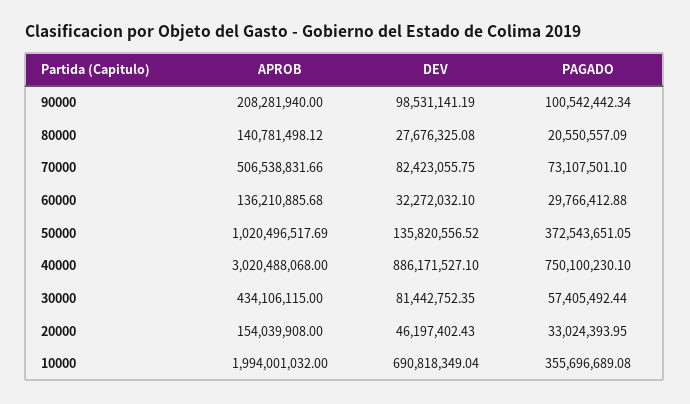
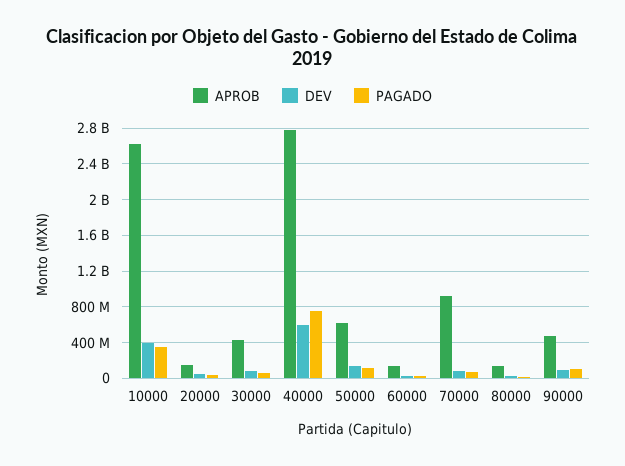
APROB, 90000: 208281940 -> 500000000
APROB, 70000: 506538831.66 -> 900000000
APROB, 50000: 1020496517.69 -> 600000000
PAGADO, 50000: 372543651.05 -> 100000000
APROB, 40000: 3020488068 -> 2800000000
DEV, 40000: 886171527.1 -> 600000000
APROB, 10000: 1994001032 -> 2600000000
DEV, 10000: 690818349.04 -> 400000000

